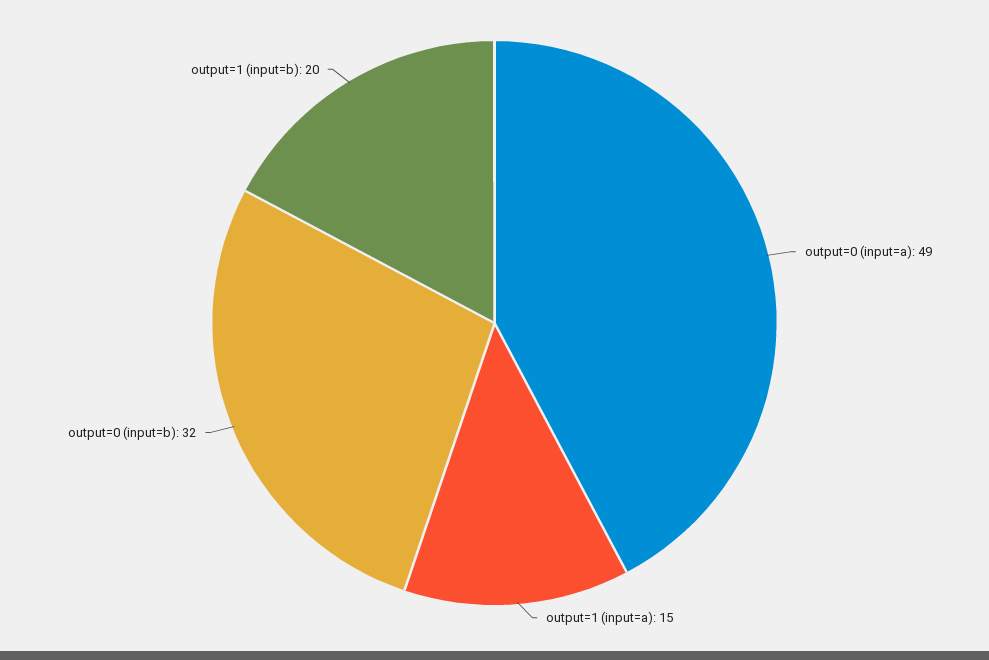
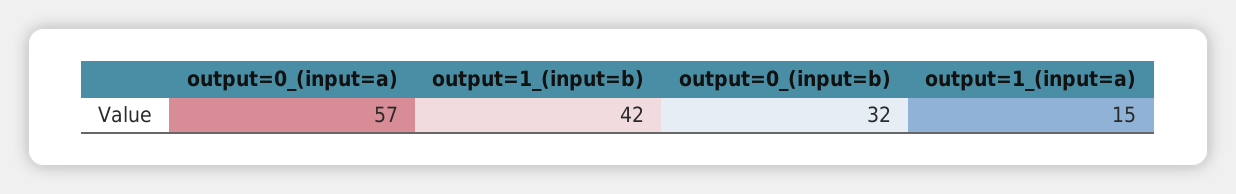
output=0 (input=a): 49 -> 57
output=1 (input=b): 20 -> 42

